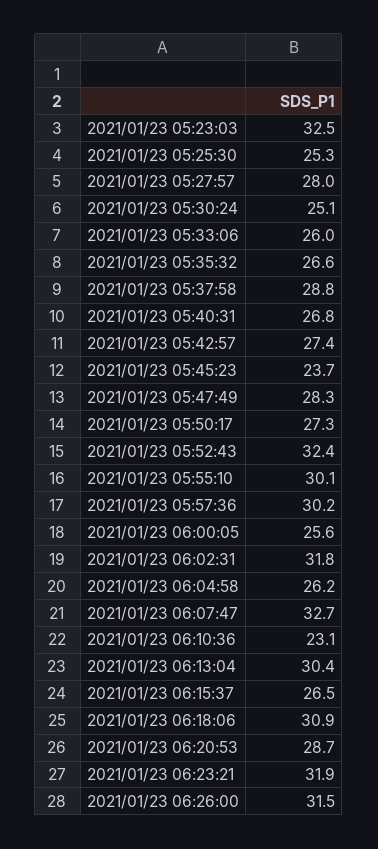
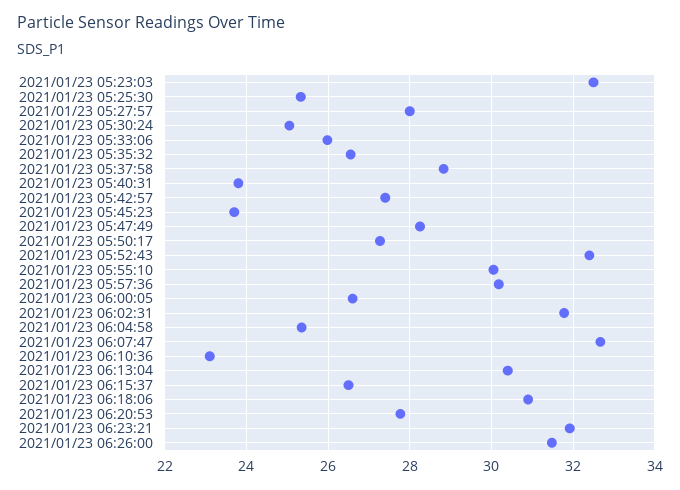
2021/01/23 05:40:31: 26.8 -> 23.8
2021/01/23 06:00:05: 25.6 -> 26.6
2021/01/23 06:04:58: 26.2 -> 25.4
2021/01/23 06:20:53: 28.7 -> 27.8

